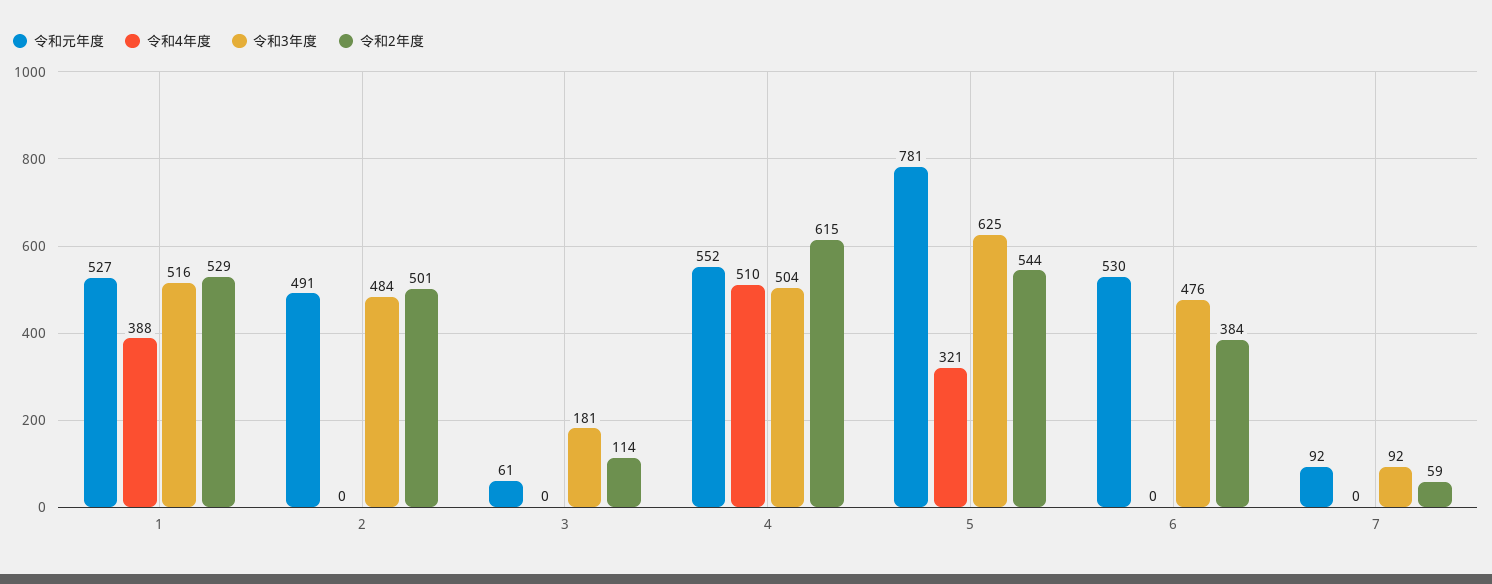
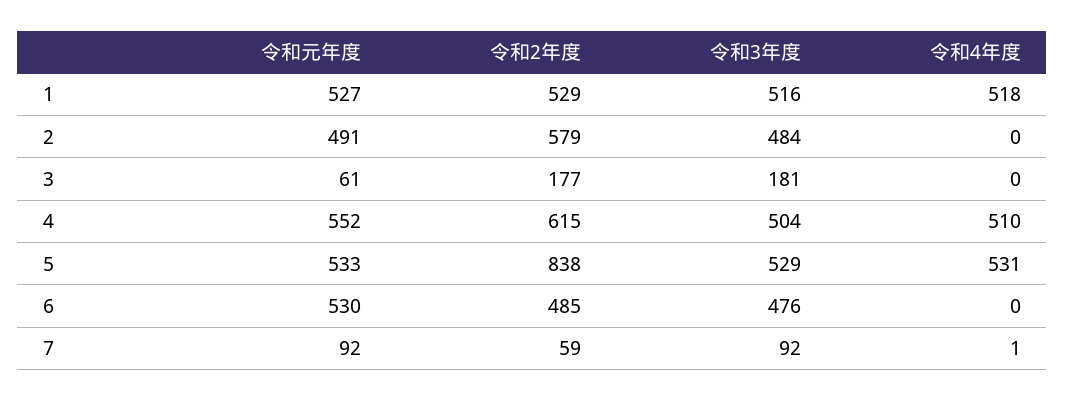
令和4年度, 1: 388 -> 518
令和2年度, 2: 501 -> 579
令和2年度, 3: 114 -> 177
令和元年度, 5: 781 -> 533
令和4年度, 5: 321 -> 531
令和3年度, 5: 625 -> 529
令和2年度, 5: 544 -> 838
令和2年度, 6: 384 -> 485
令和4年度, 7: 0 -> 1

